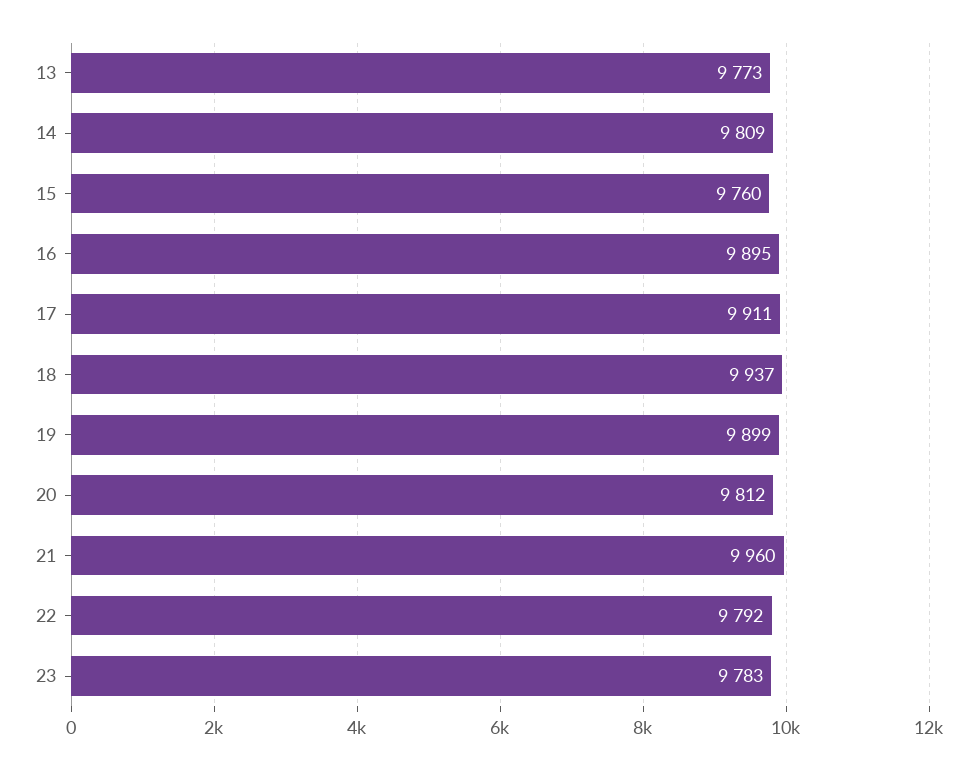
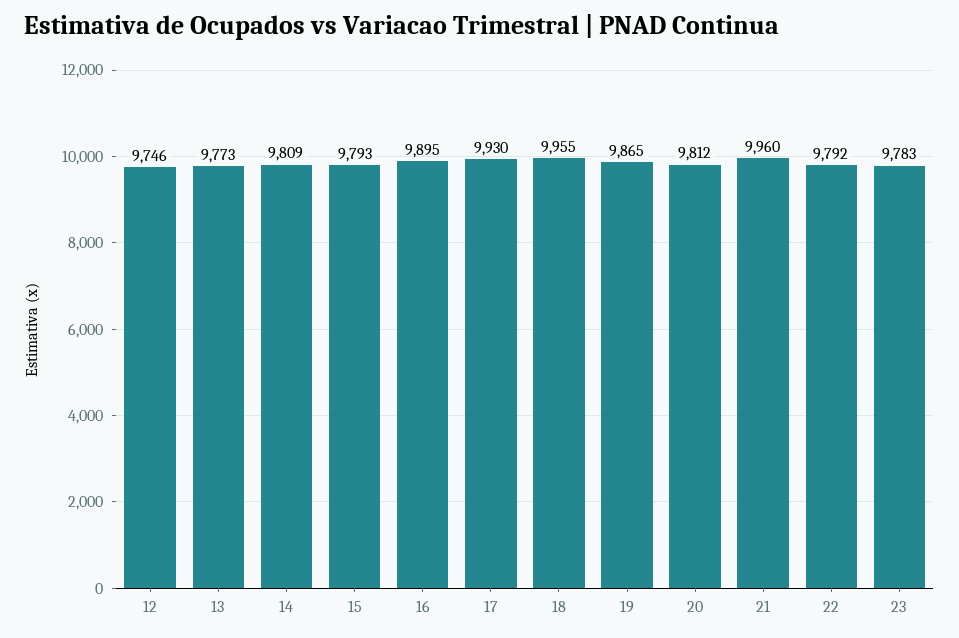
15: 9760 -> 9793
17: 9911 -> 9930
18: 9937 -> 9955
19: 9899 -> 9865
12: none -> 9746

